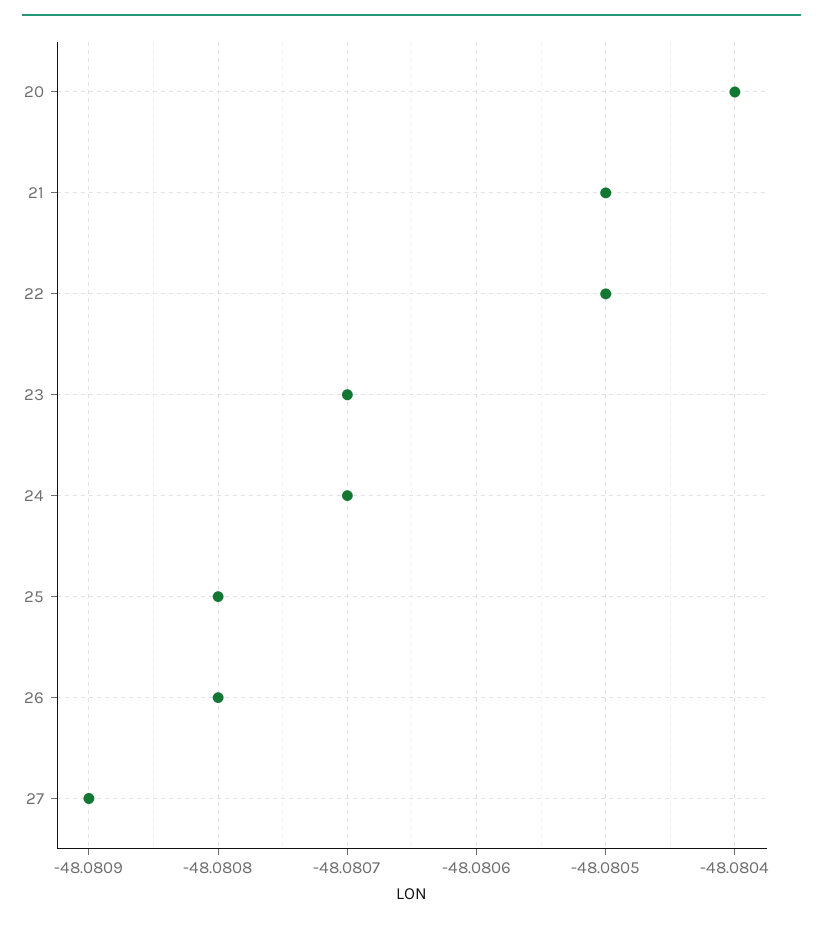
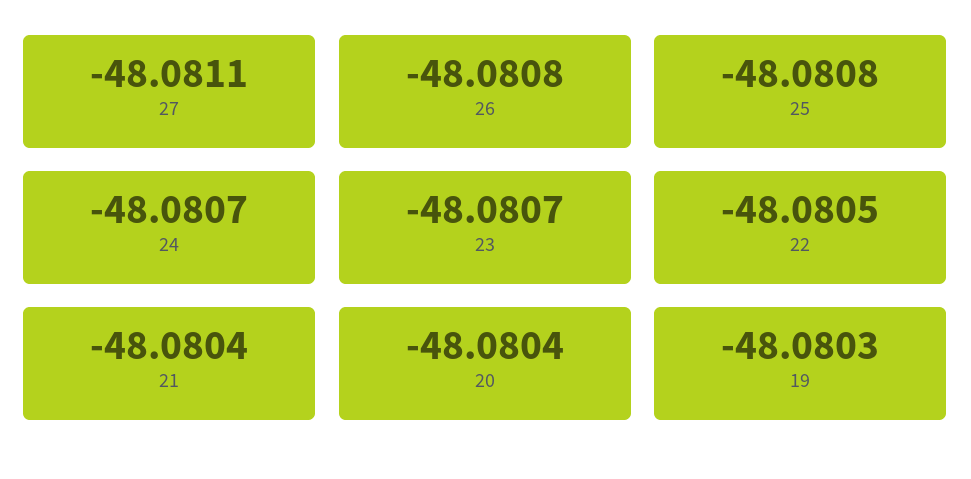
21: -48.0805 -> -48.0804
27: -48.0809 -> -48.0811
19: none -> -48.0803

